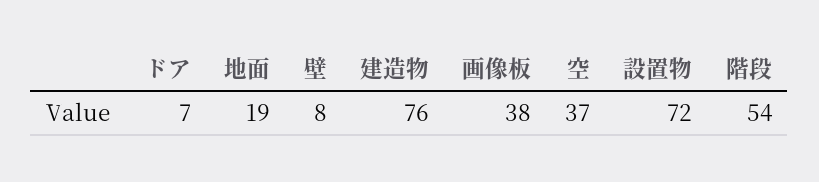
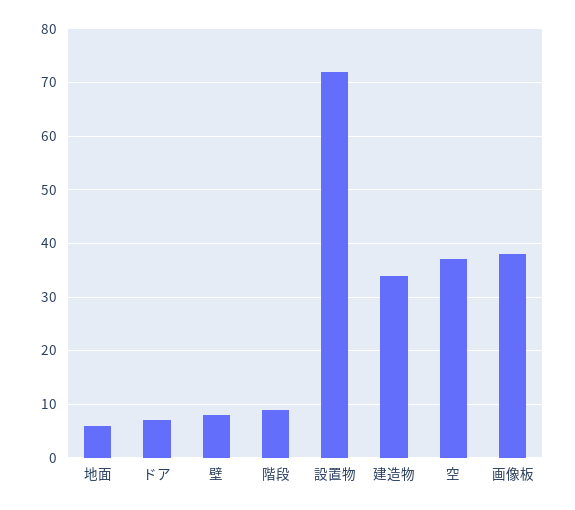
地面: 19 -> 5
建造物: 76 -> 35
階段: 54 -> 10

